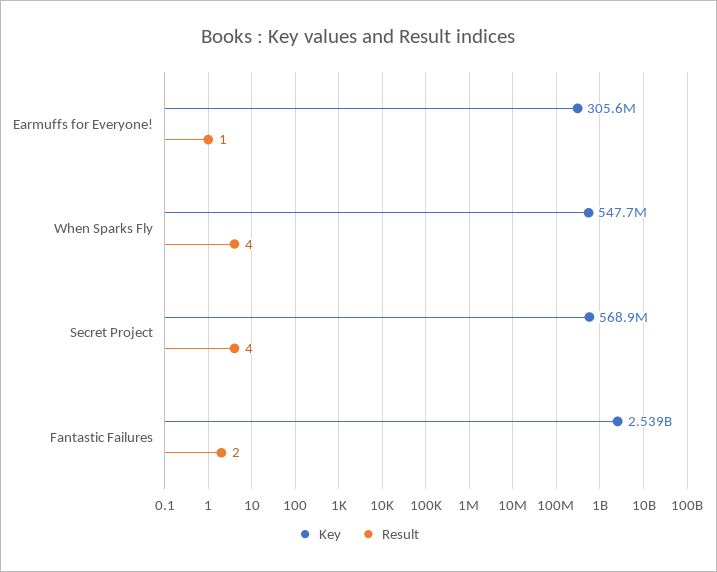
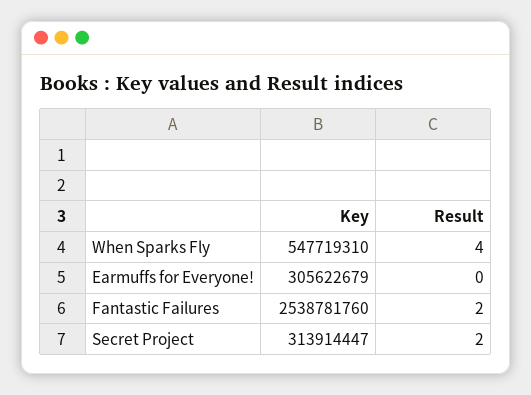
Result, Earmuffs for Everyone!: 1 -> 0
Key, Secret Project: 568900000 -> 313914447
Result, Secret Project: 4 -> 2

